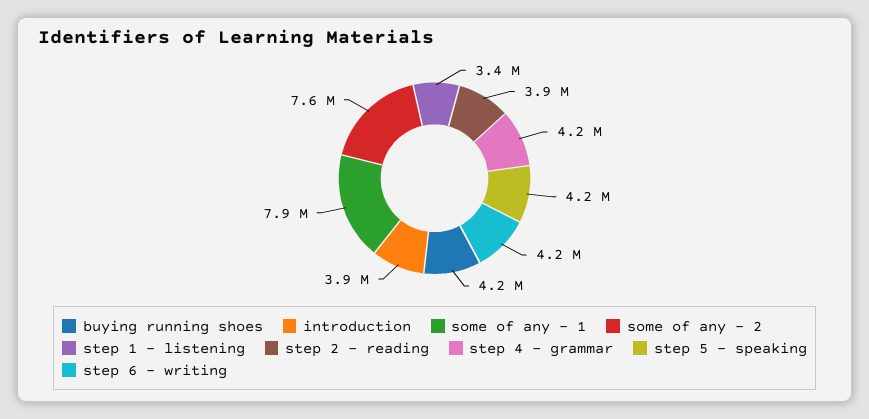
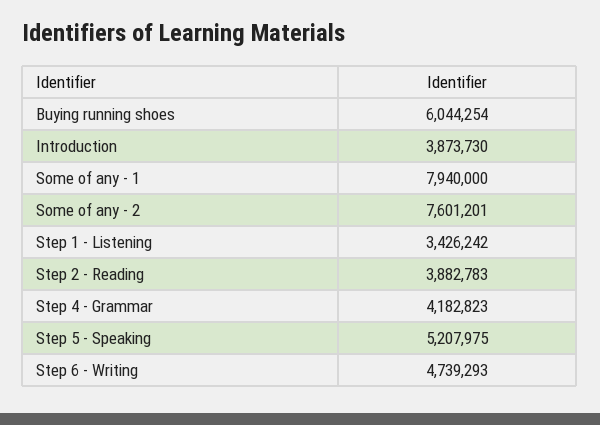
buying running shoes: 4200000 -> 6044254
step 5 - speaking: 4200000 -> 5207975
step 6 - writing: 4200000 -> 4739293

